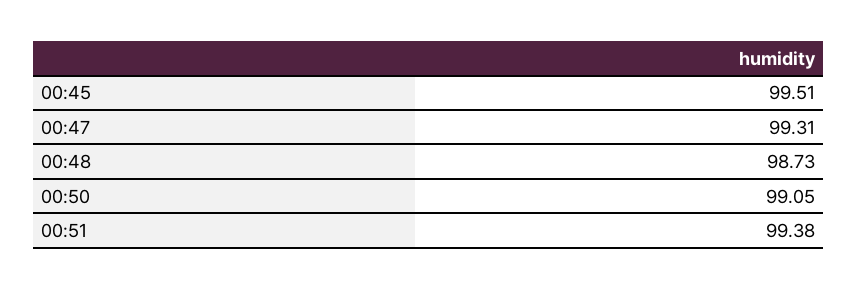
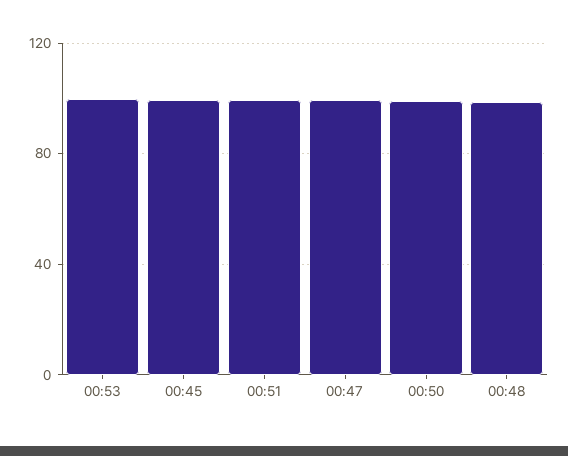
00:53: none -> 100

